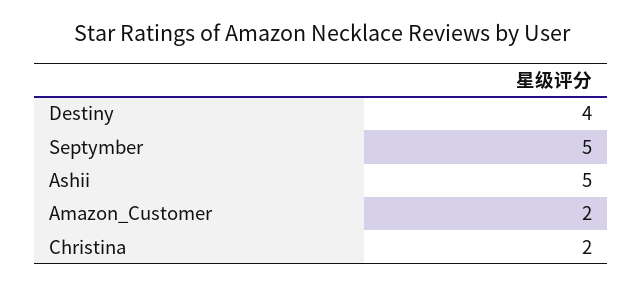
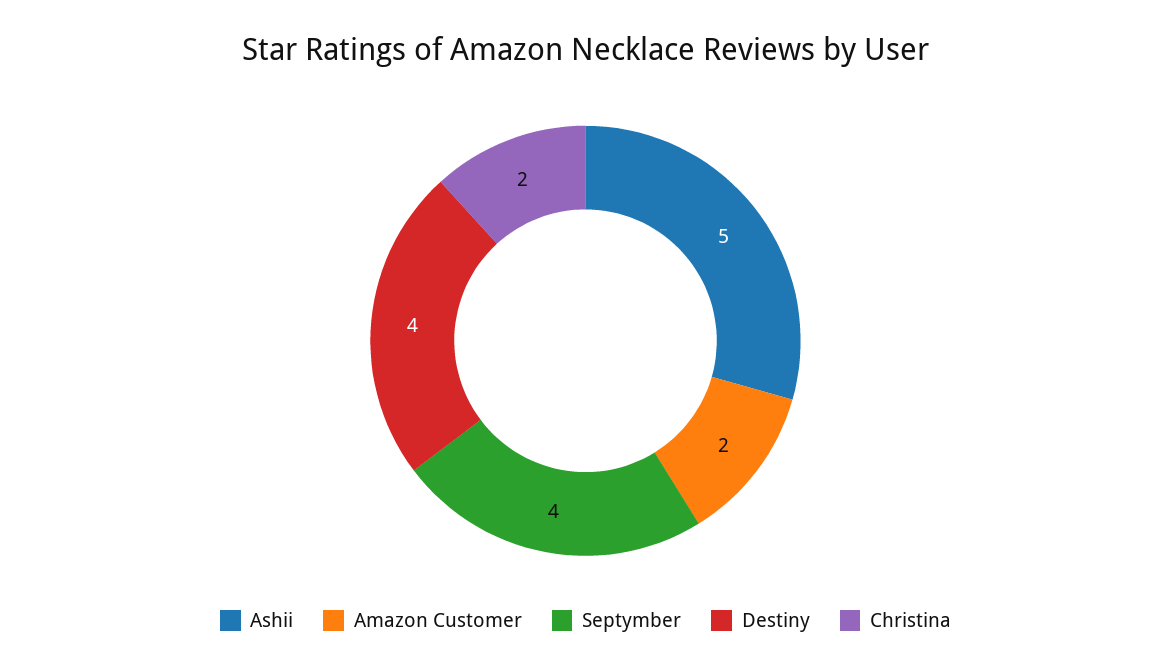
Septymber: 5 -> 4

